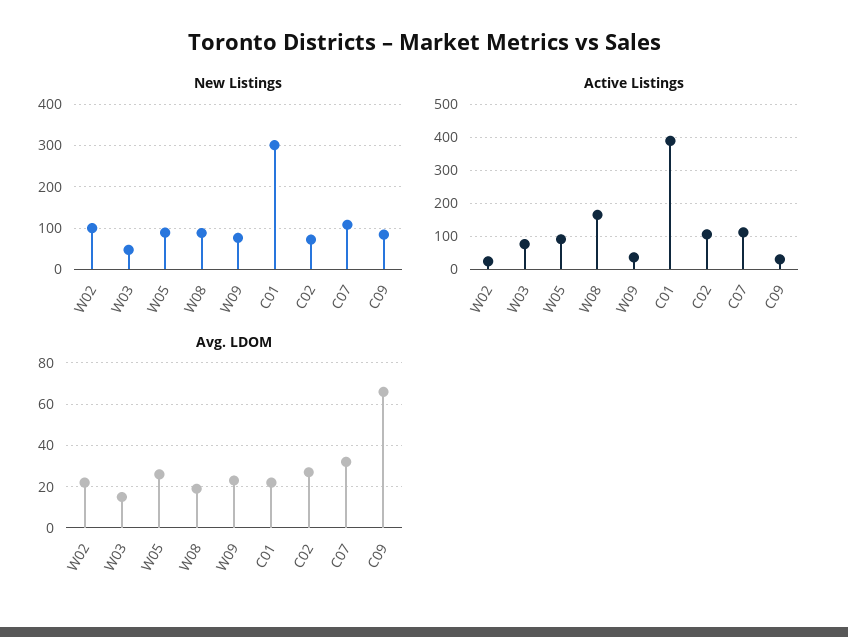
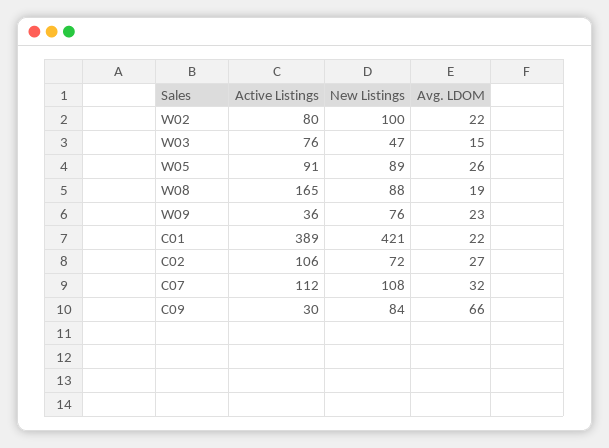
New Listings, C01: 300 -> 421
Active Listings, W02: 20 -> 80

